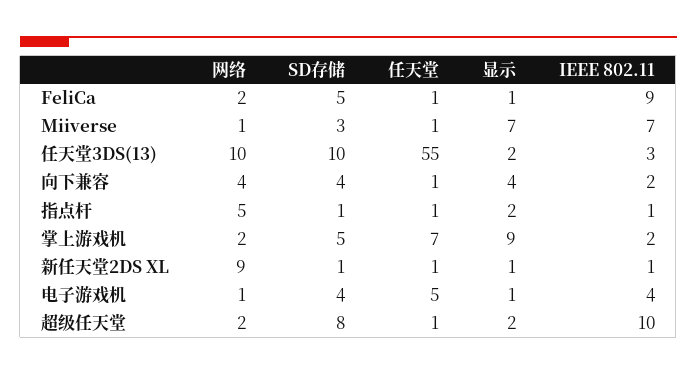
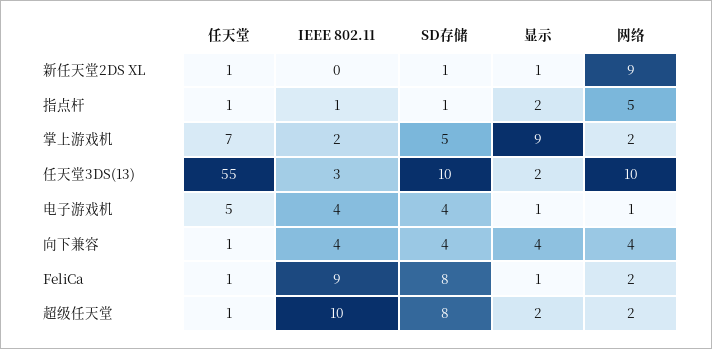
SD存储, FeliCa: 5 -> 8
网络, Miiverse: 1 -> none
SD存储, Miiverse: 3 -> none
任天堂, Miiverse: 1 -> none
显示, Miiverse: 7 -> none
IEEE 802.11, Miiverse: 7 -> none
IEEE 802.11, 向下兼容: 2 -> 4
IEEE 802.11, 新任天堂2DS XL: 1 -> 0

